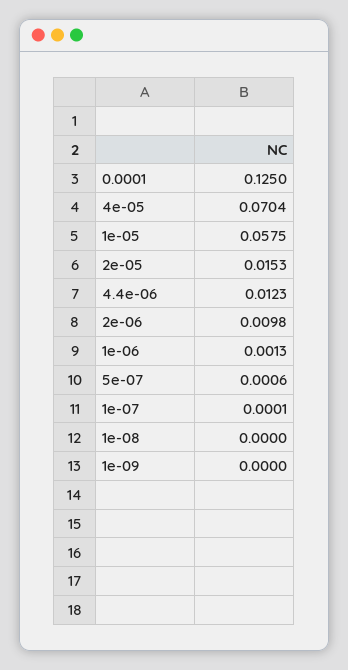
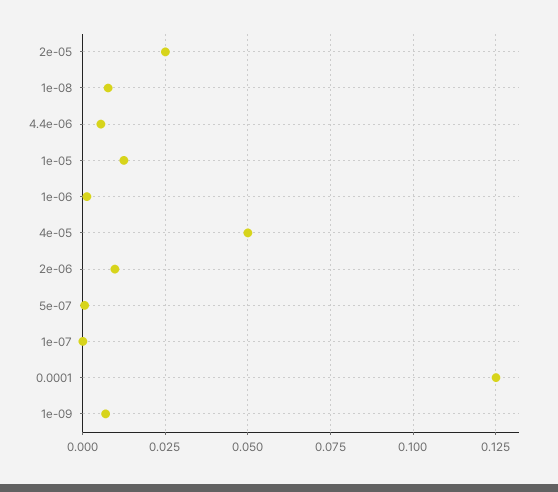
4e-05: 0.0704 -> 0.05
1e-05: 0.0575 -> 0.0125
2e-05: 0.0153 -> 0.025
4.4e-06: 0.0123 -> 0.005
1e-08: 0 -> 0.0075
1e-09: 0 -> 0.0075

